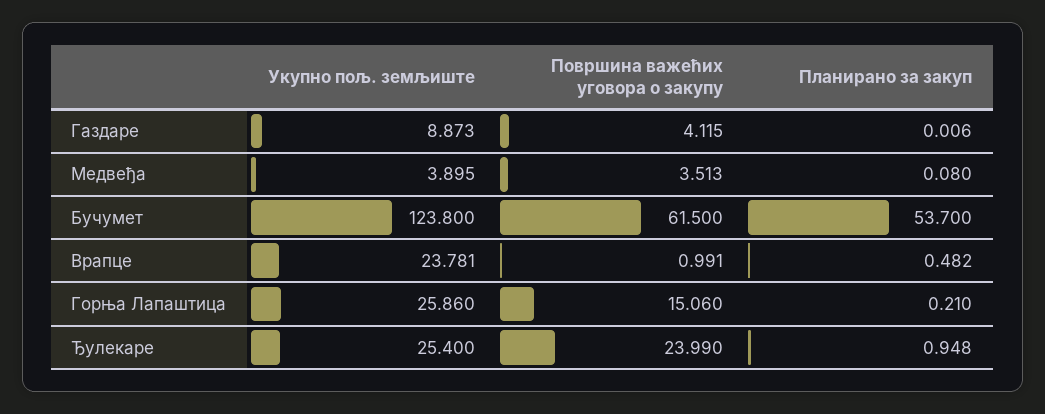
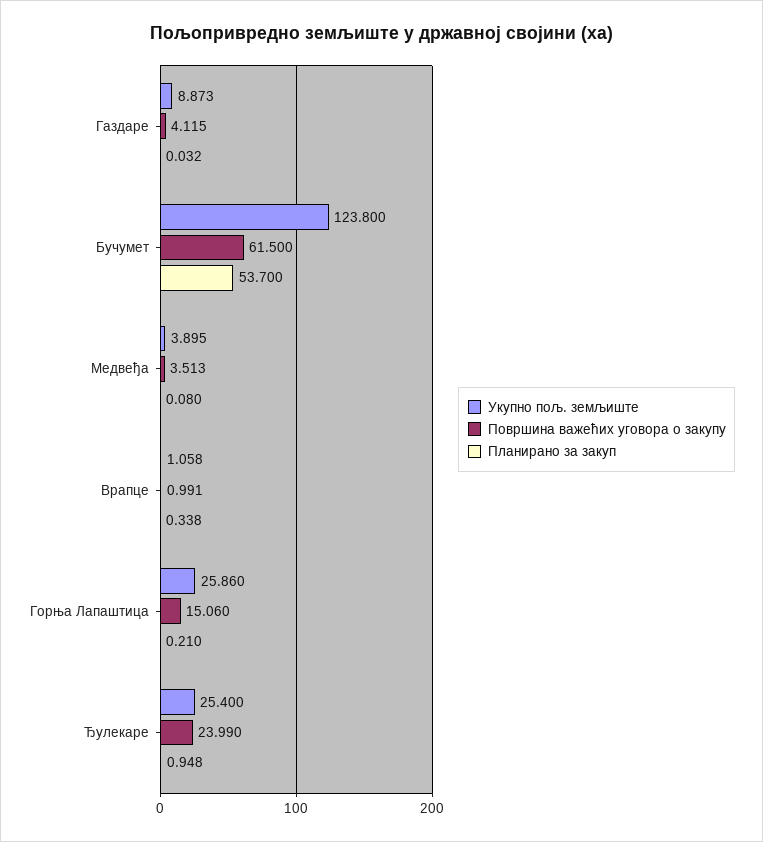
Планирано за закуп, Газдаре: 0.006 -> 0.032
Укупно пољ. земљиште, Врапце: 23.781 -> 1.058
Планирано за закуп, Врапце: 0.482 -> 0.338

